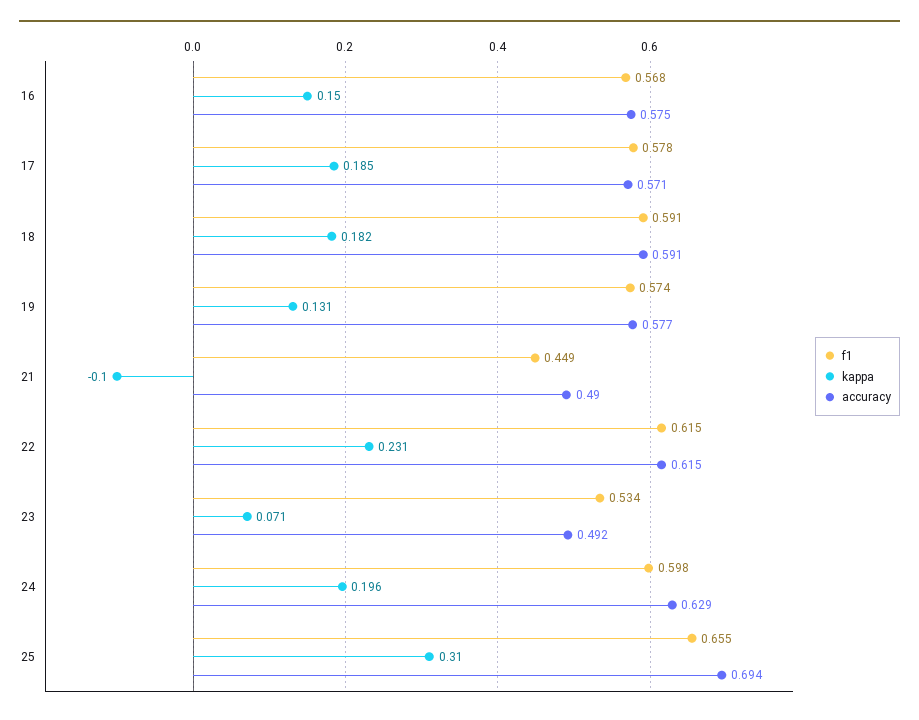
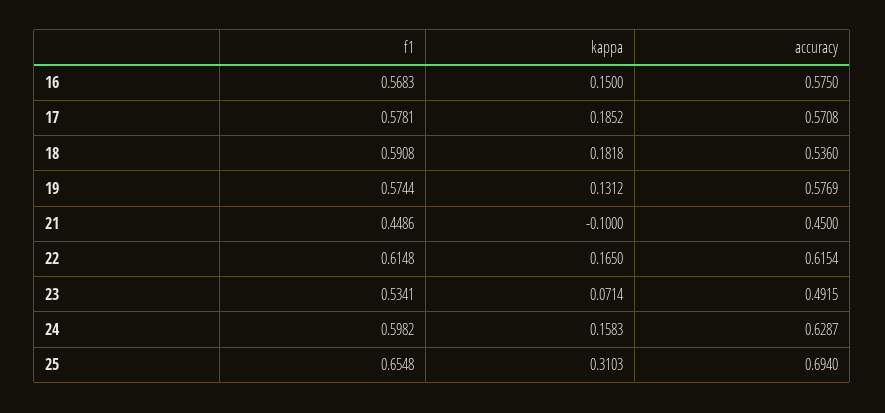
accuracy, 18: 0.591 -> 0.536
accuracy, 21: 0.49 -> 0.45
kappa, 22: 0.231 -> 0.165
kappa, 24: 0.196 -> 0.1583

